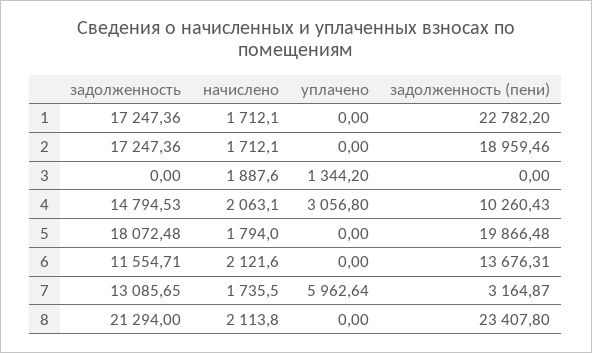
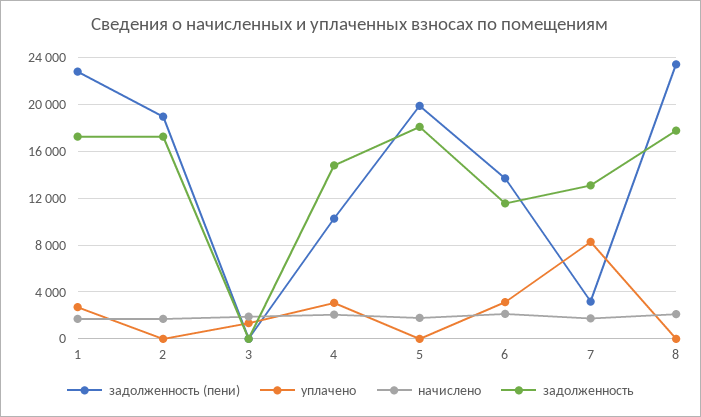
уплачено, 1: 0 -> 3000
уплачено, 6: 0 -> 3000
уплачено, 7: 5962.64 -> 8000
задолженность, 8: 21294 -> 18000

